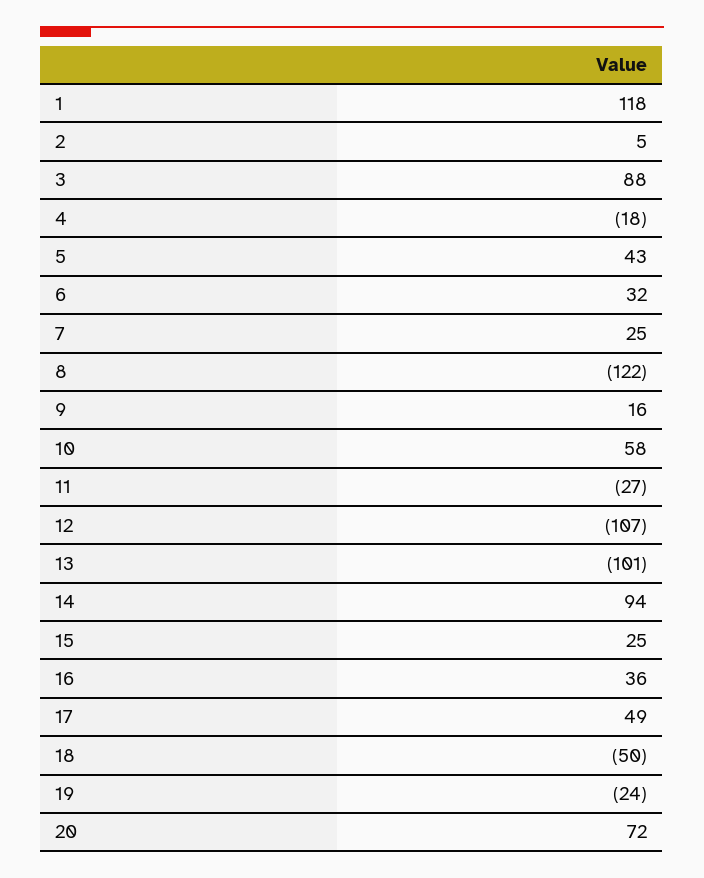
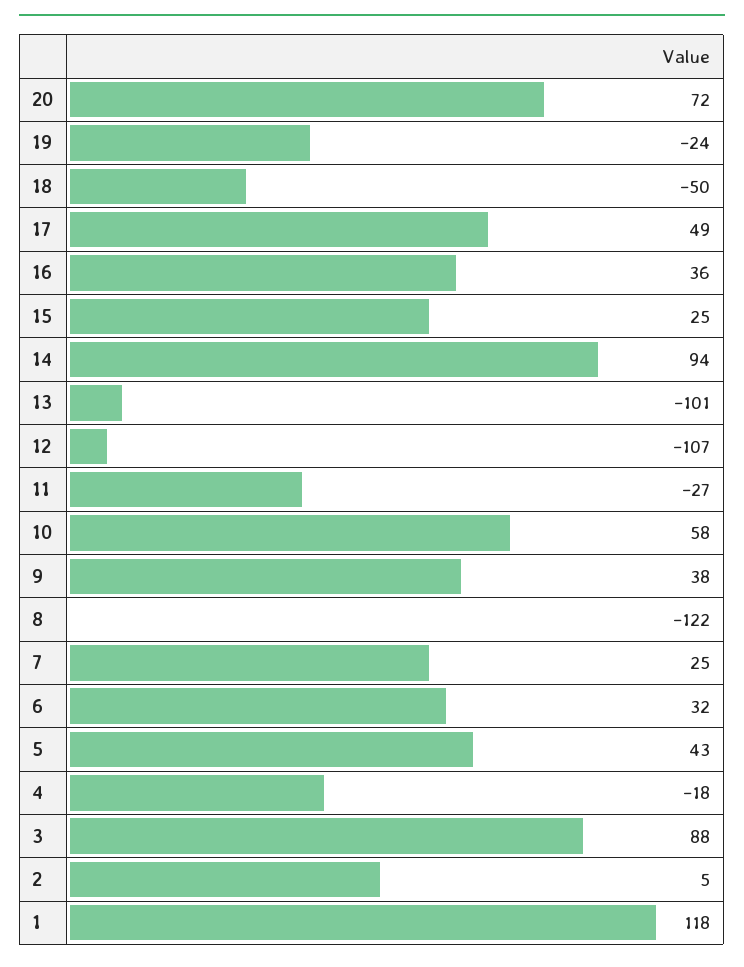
9: 16 -> 38

